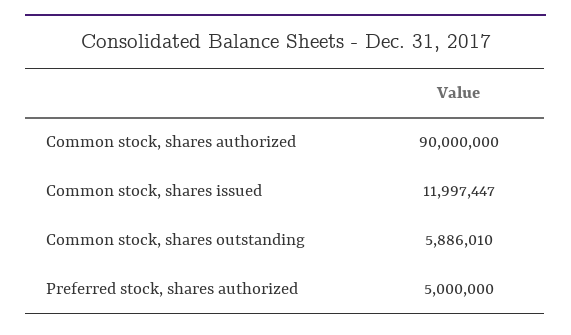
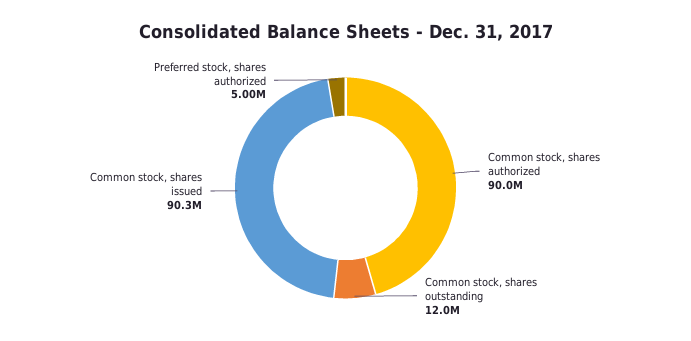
Common stock, shares issued: 11997447 -> 90300000
Common stock, shares outstanding: 5886010 -> 12000000

